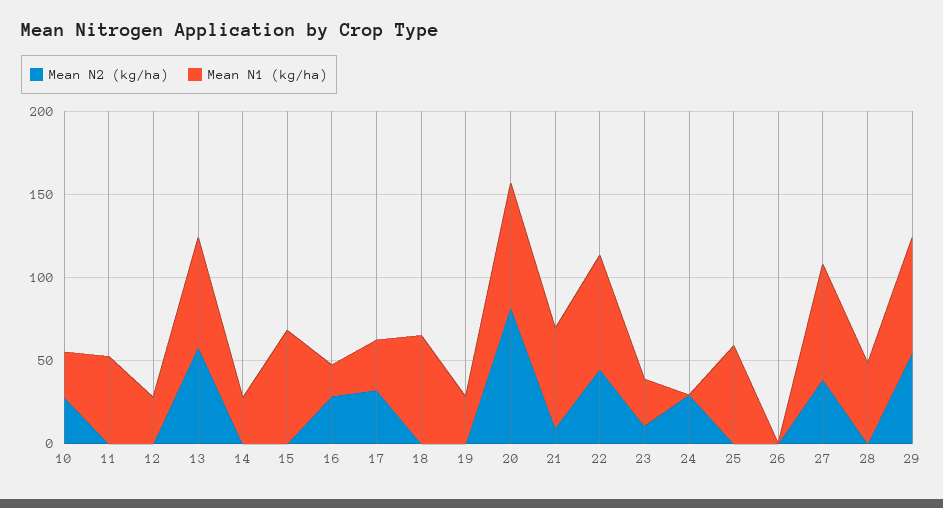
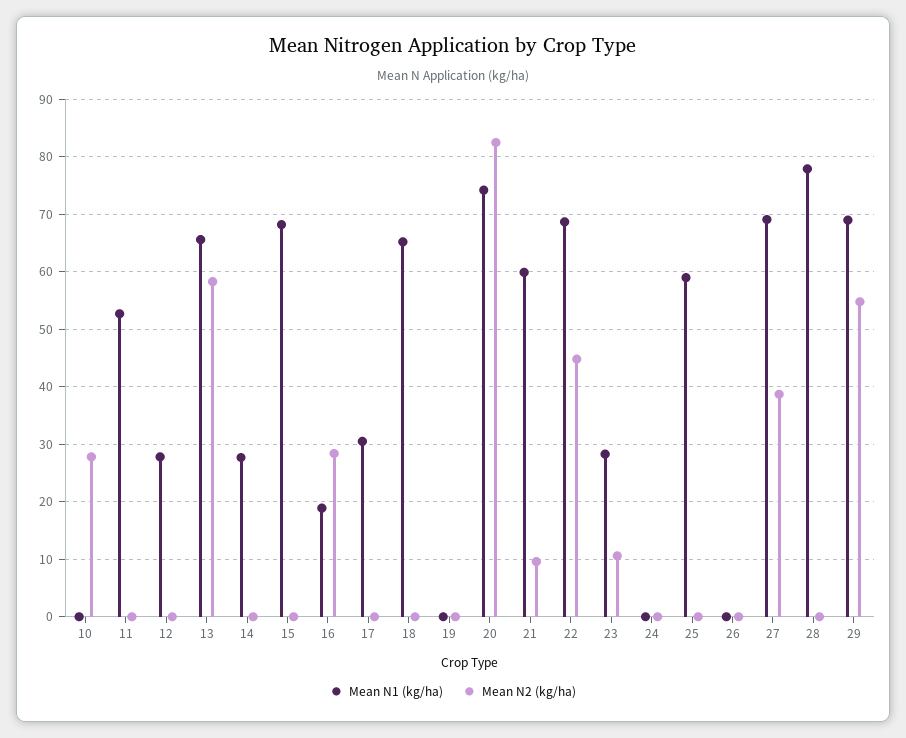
Mean N1 (kg/ha), 10: 30 -> 0
Mean N2 (kg/ha), 17: 30 -> 0
Mean N1 (kg/ha), 19: 30 -> 0
Mean N2 (kg/ha), 24: 30 -> 0
Mean N1 (kg/ha), 28: 50 -> 78

